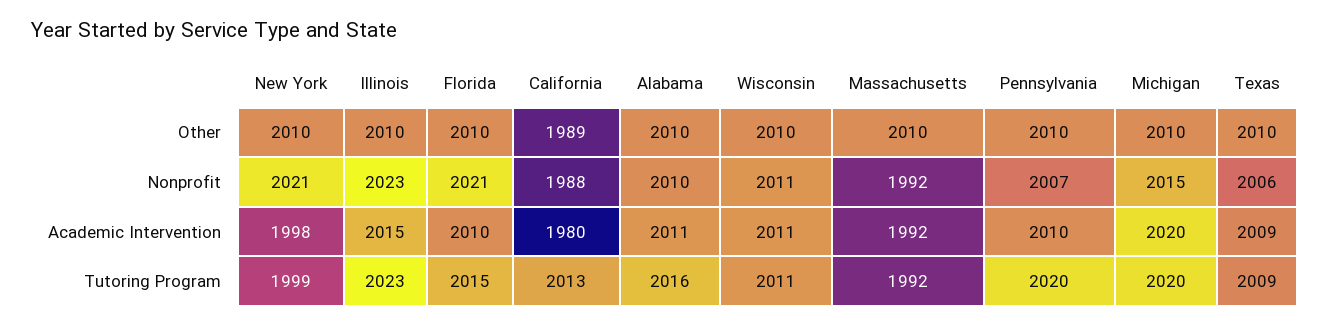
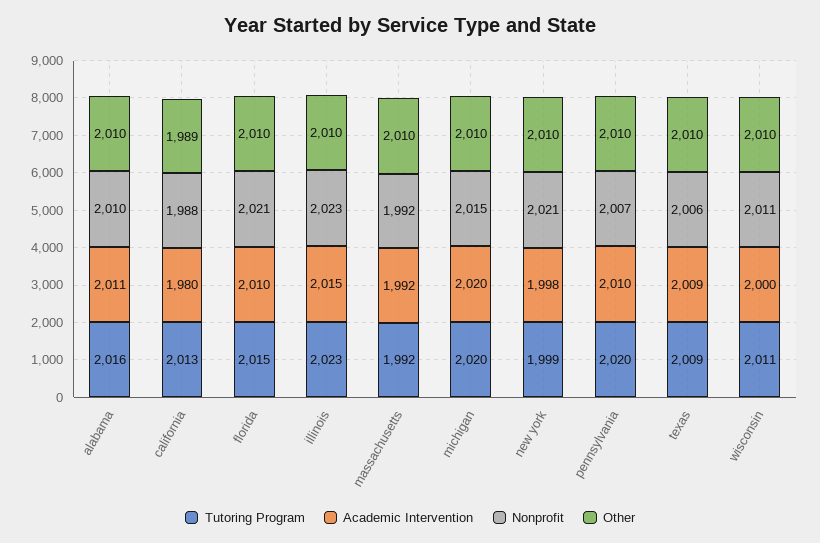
Academic Intervention, Wisconsin: 2011 -> 2000

